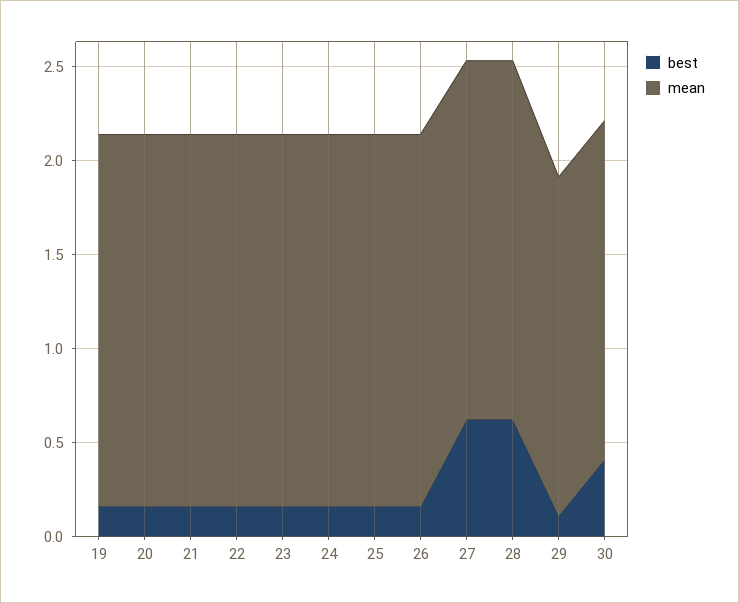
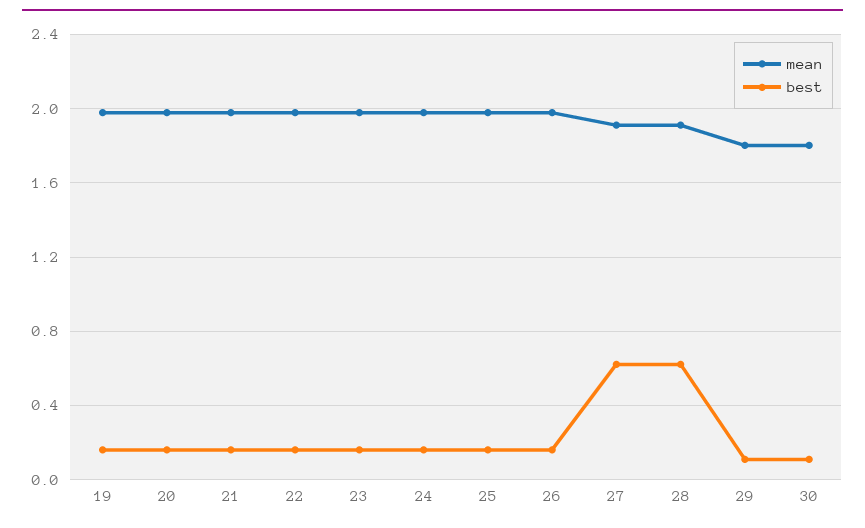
best, 30: 0.4 -> 0.1

